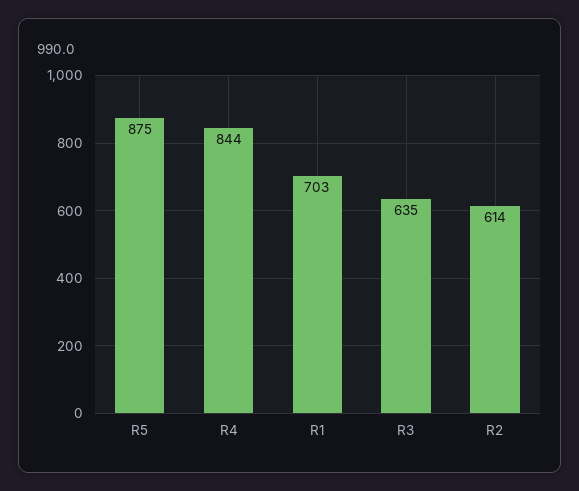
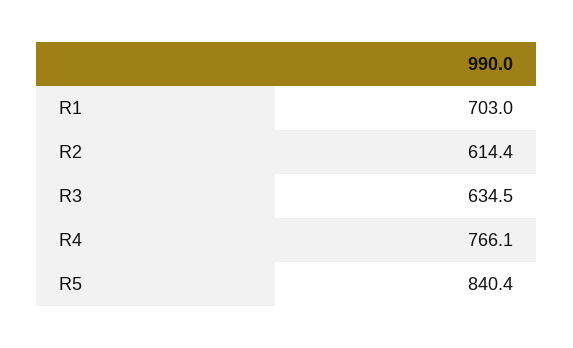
R5: 875 -> 840.4
R4: 844 -> 766.1

